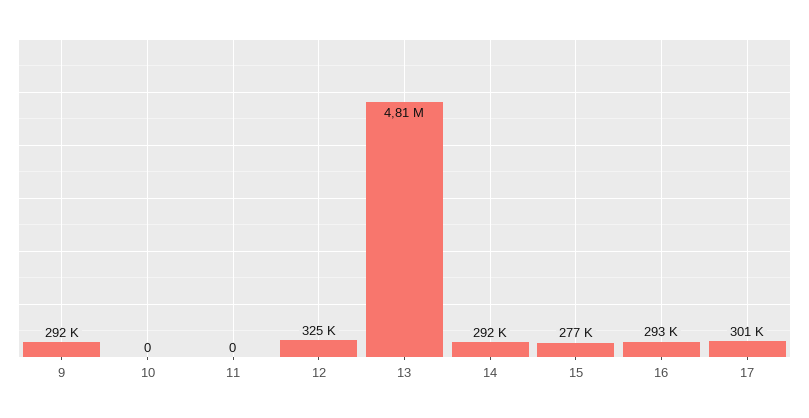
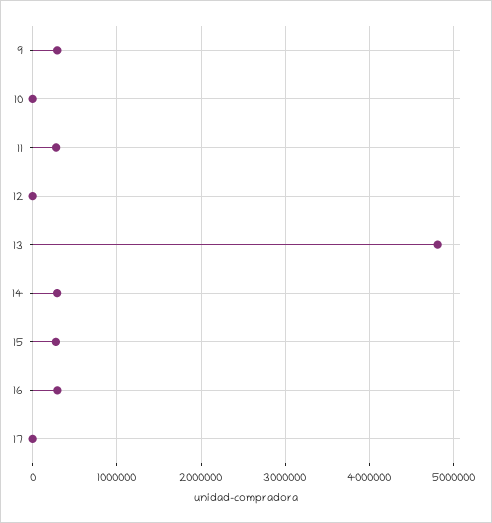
11: 0 -> 300000
12: 325000 -> 0
17: 301000 -> 0

